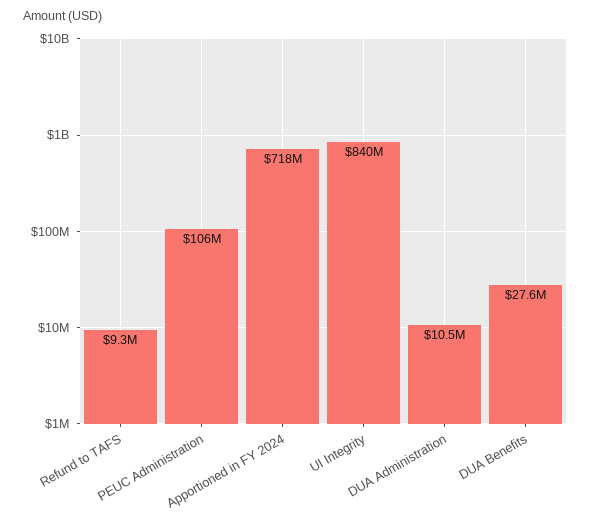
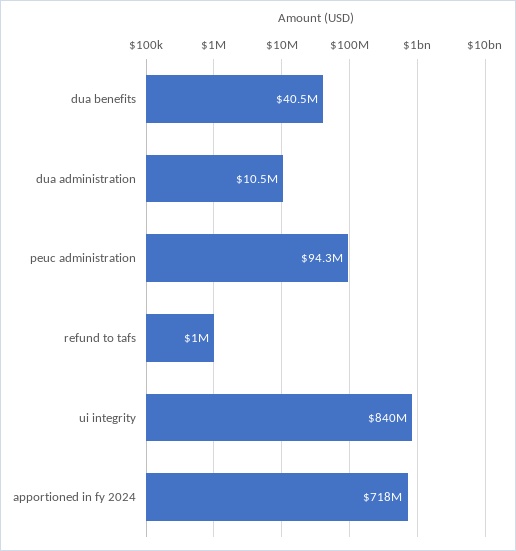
Refund to TAFS: 9300000 -> 1000000
PEUC Administration: 106000000 -> 94300000
DUA Benefits: 27600000 -> 40500000

